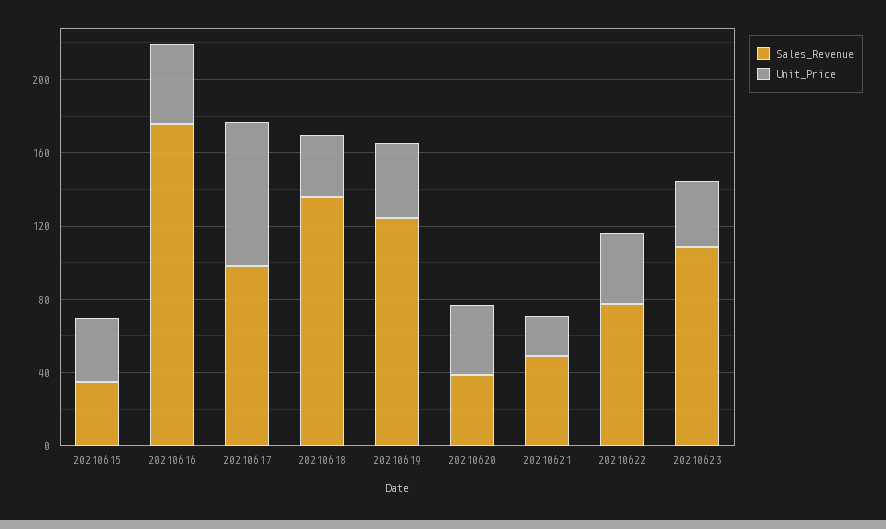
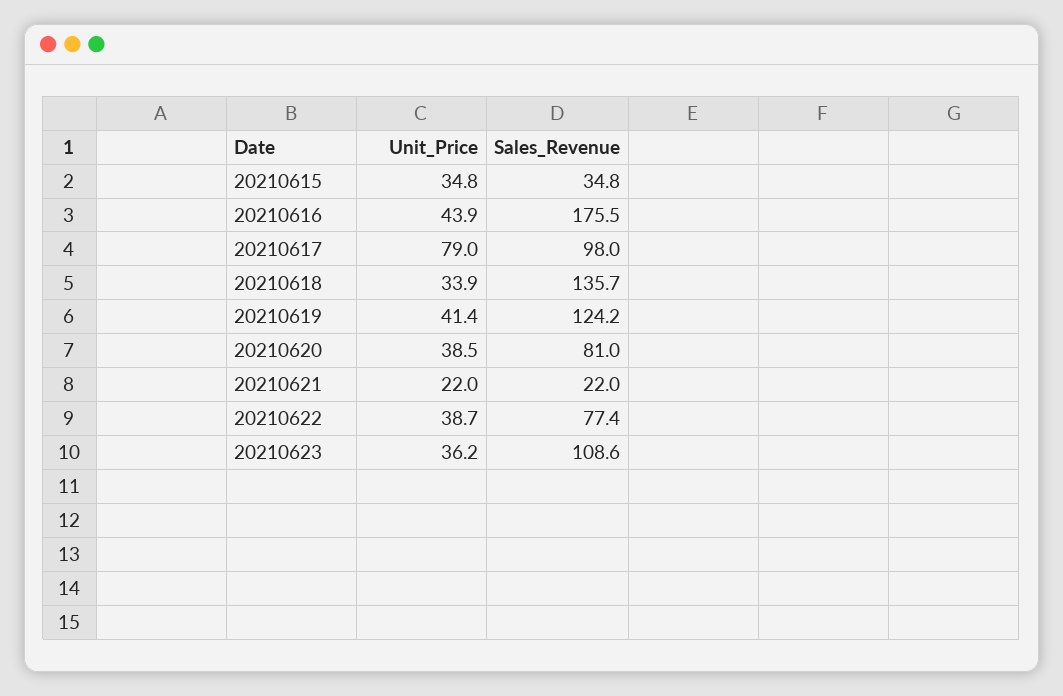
Sales_Revenue, 20210620: 40 -> 81
Sales_Revenue, 20210621: 50 -> 22

